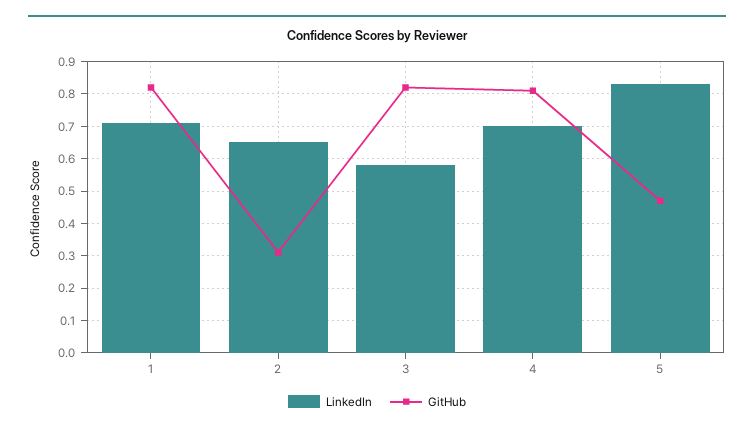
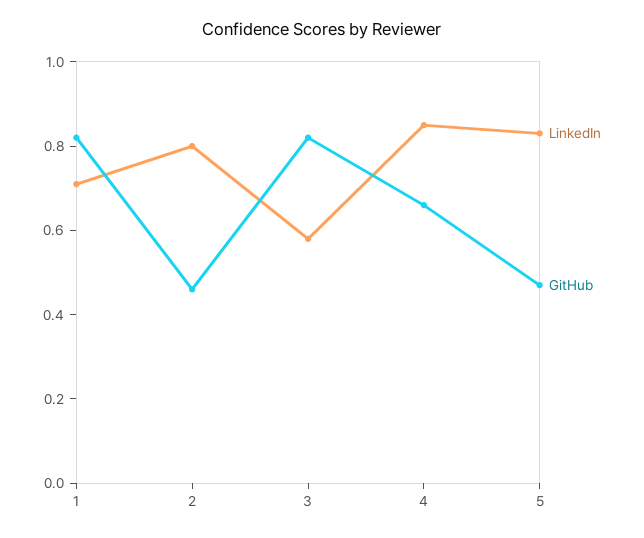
LinkedIn, 2: 0.65 -> 0.8
GitHub, 2: 0.3 -> 0.45
LinkedIn, 4: 0.7 -> 0.85
GitHub, 4: 0.8 -> 0.65

